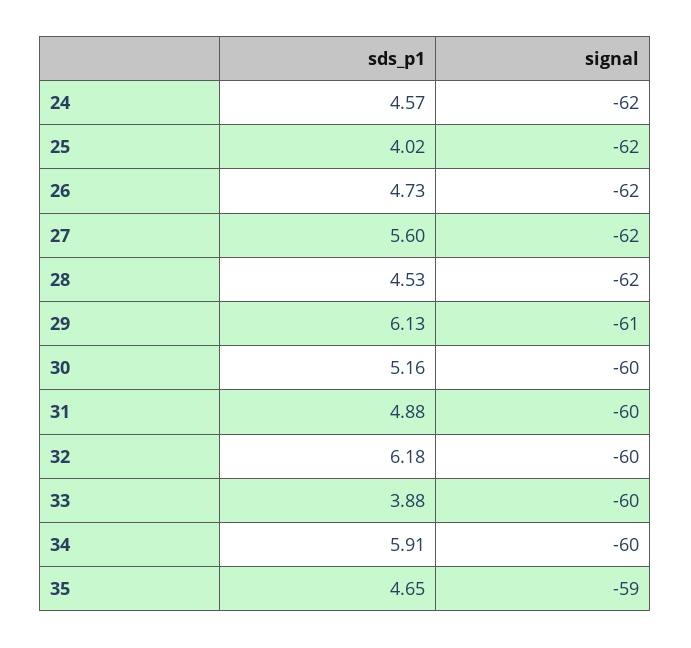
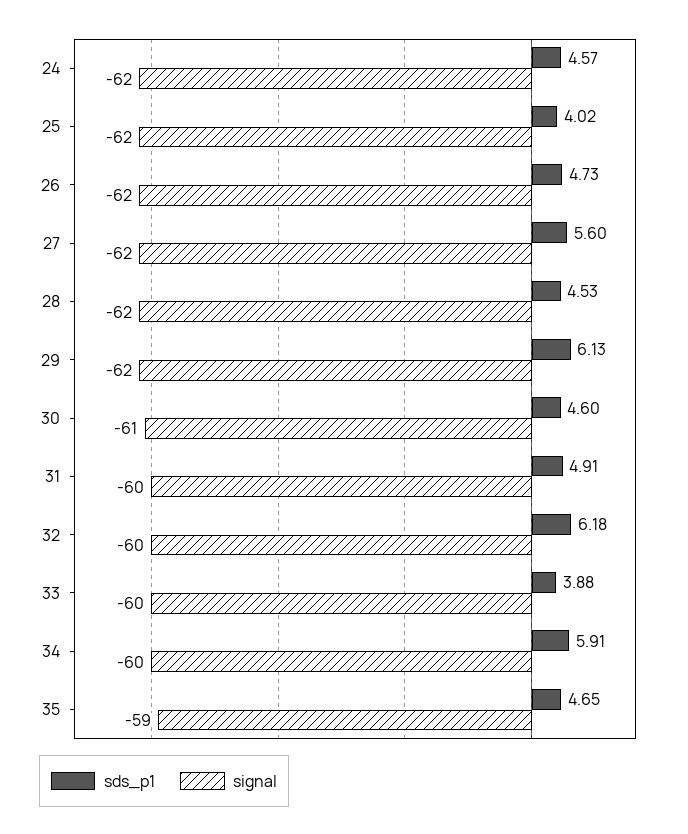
signal, 29: -61 -> -62
sds_p1, 30: 5.16 -> 4.6
signal, 30: -60 -> -61
sds_p1, 31: 4.88 -> 4.91

